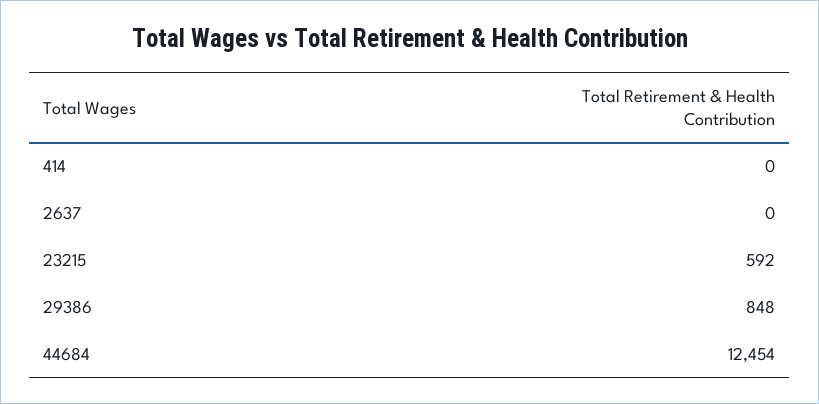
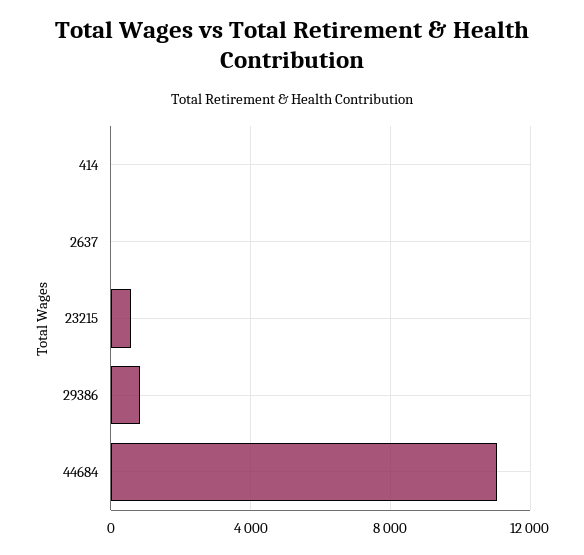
44684: 12454 -> 11000

